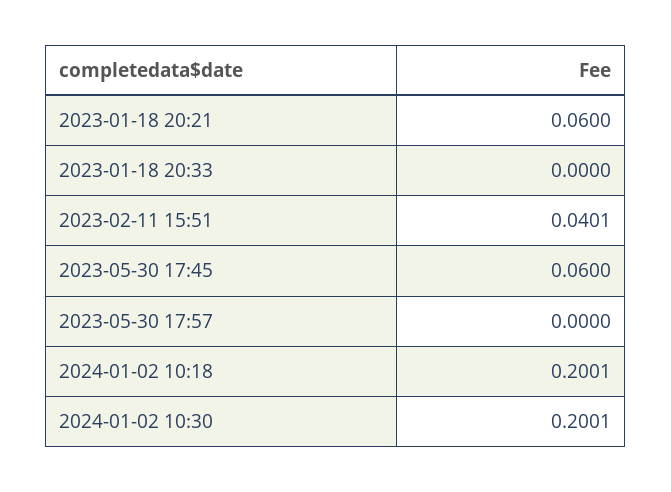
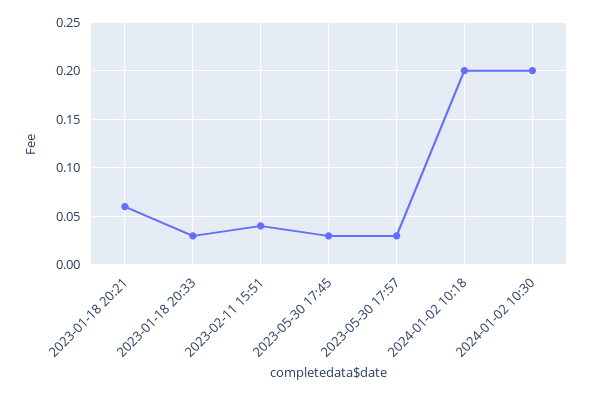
2023-01-18 20:33: 0 -> 0.03
2023-05-30 17:45: 0.06 -> 0.03
2023-05-30 17:57: 0 -> 0.03

